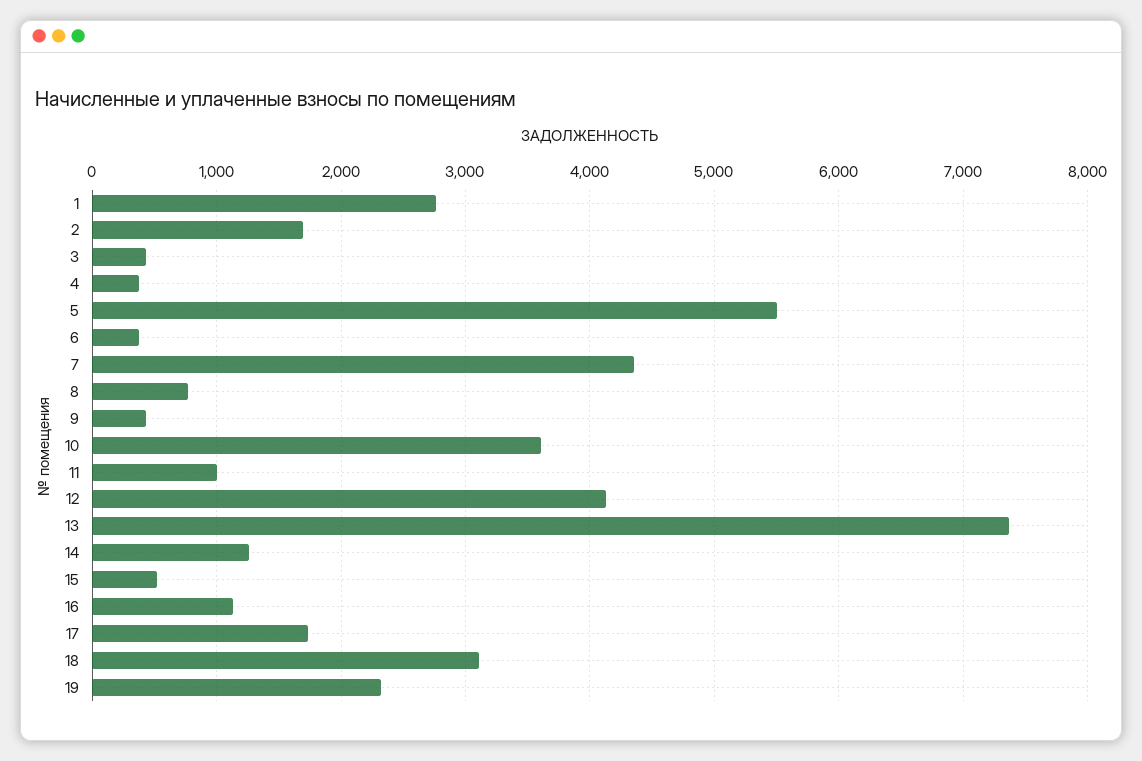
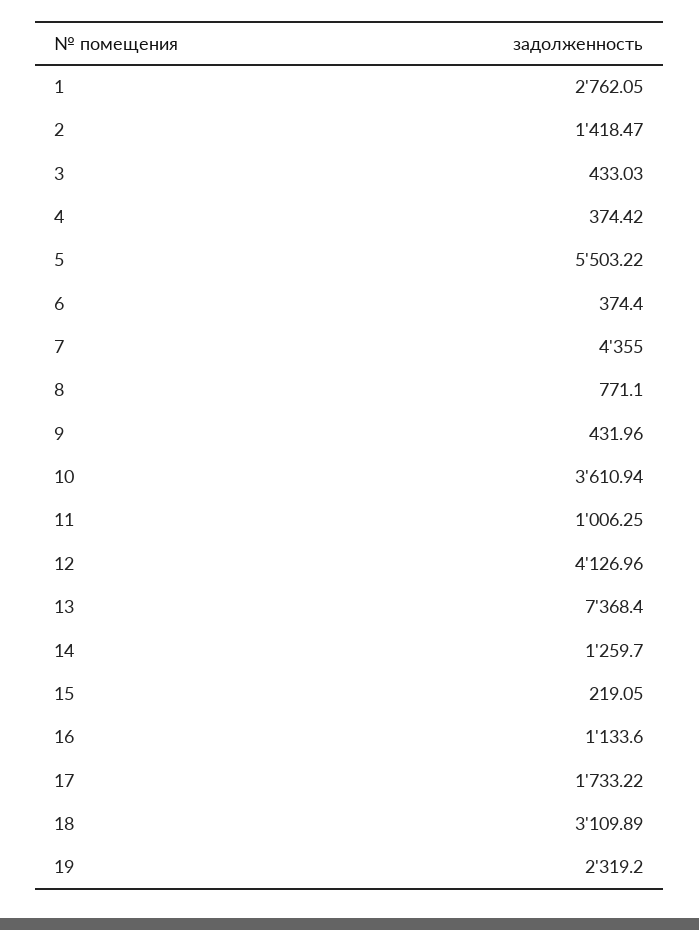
2: 1700 -> 1418.47
15: 500 -> 219.05

